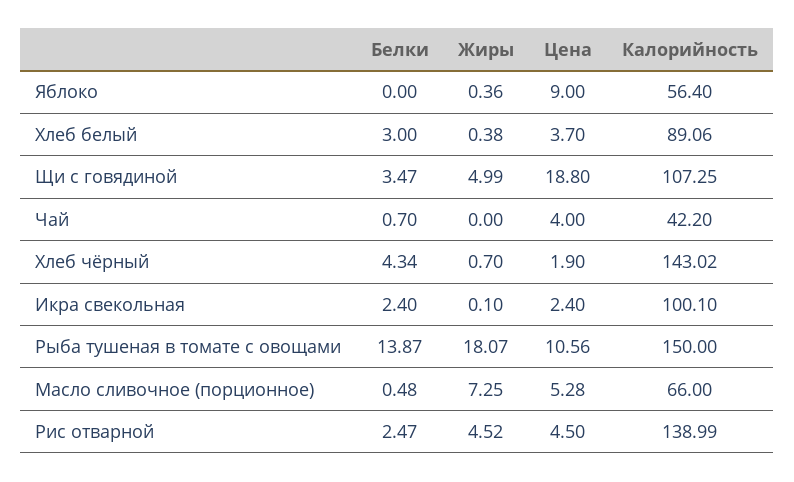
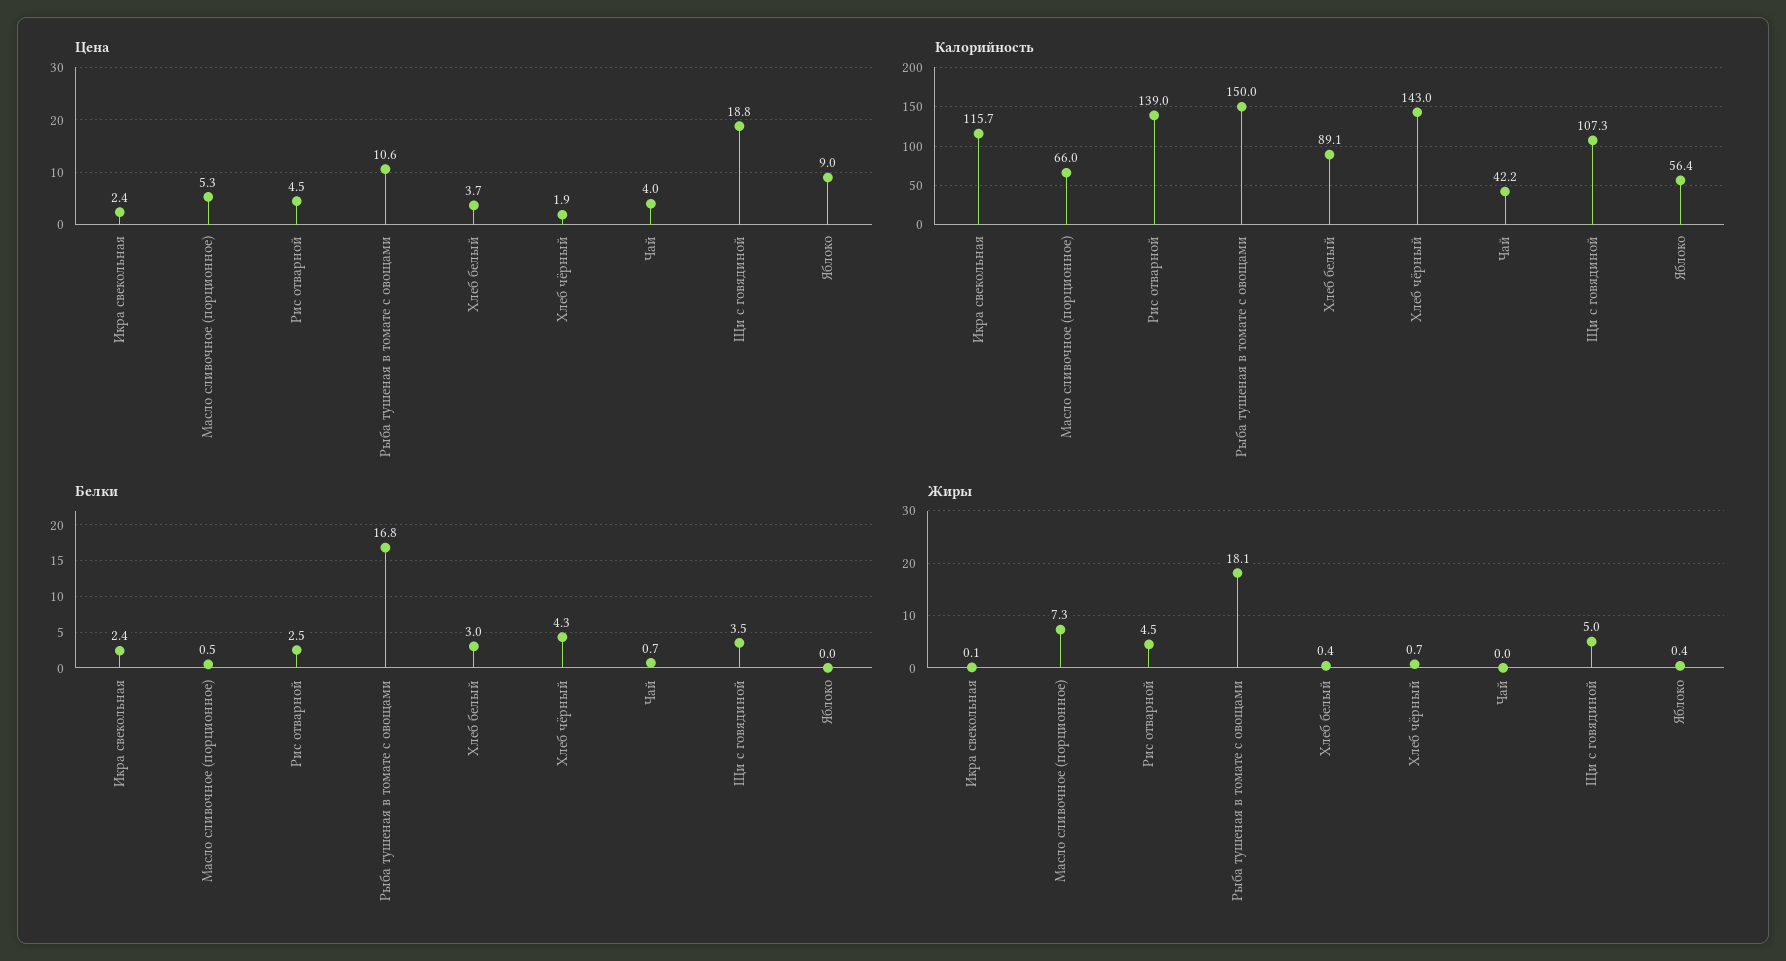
Калорийность, Икра свекольная: 100.1 -> 115.7
Белки, Рыба тушеная в томате с овощами: 13.87 -> 16.8

